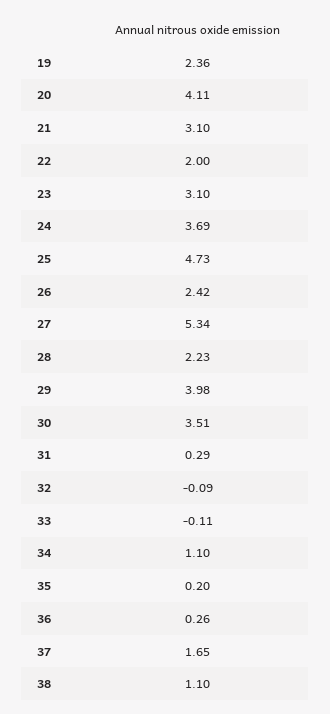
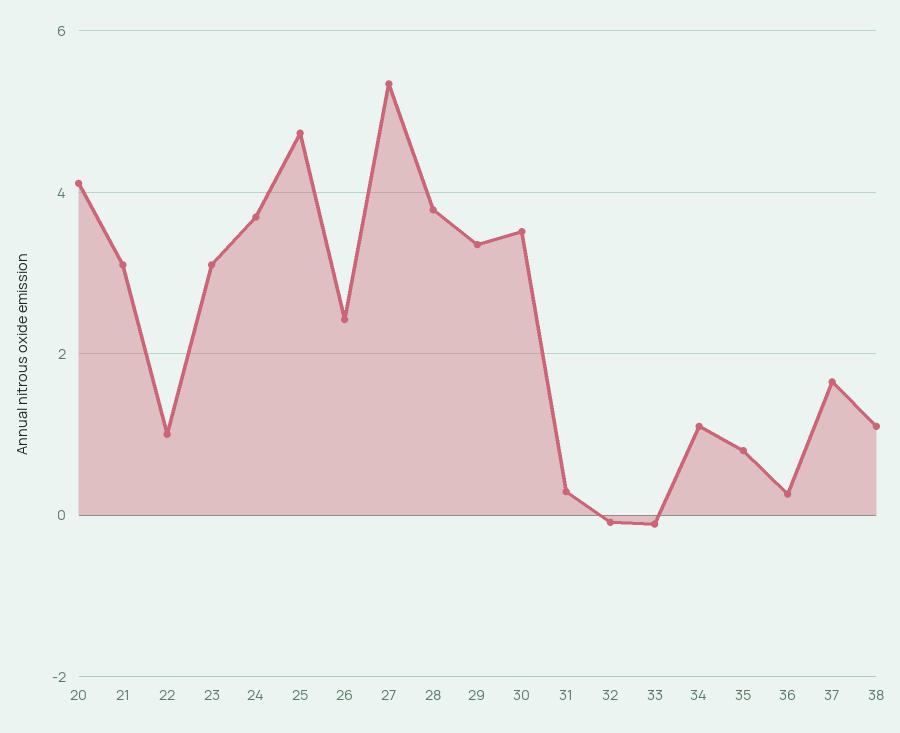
19: 2.36 -> none
22: 2 -> 1
28: 2.23 -> 3.8
29: 3.98 -> 3.4
35: 0.2 -> 0.8

